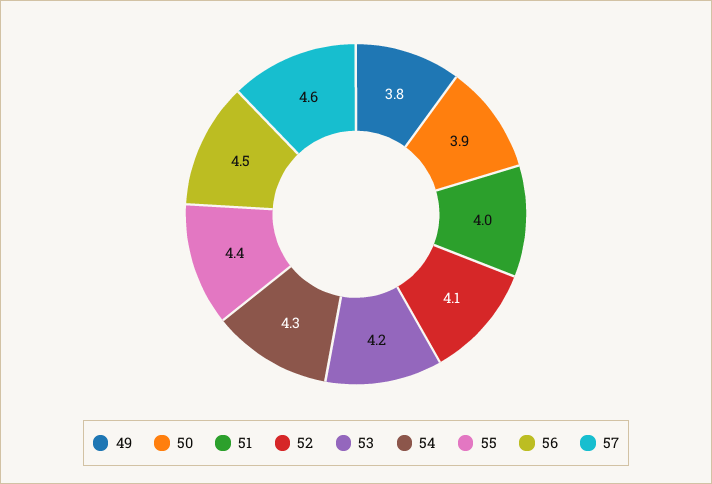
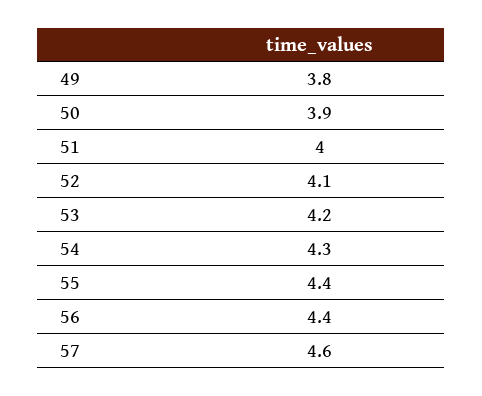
56: 4.5 -> 4.4

